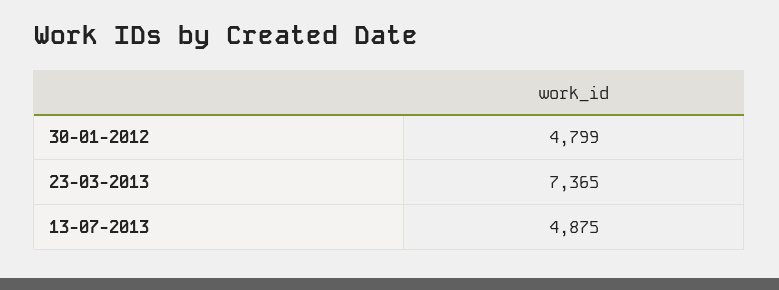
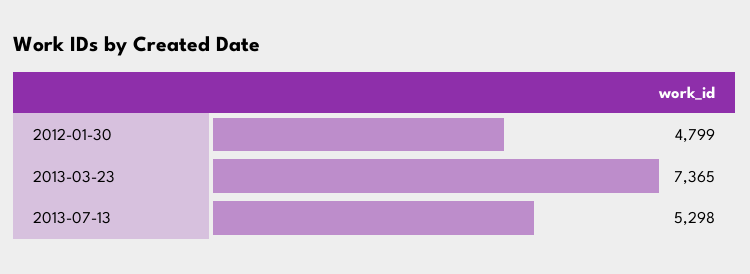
13-07-2013: 4875 -> 5298

